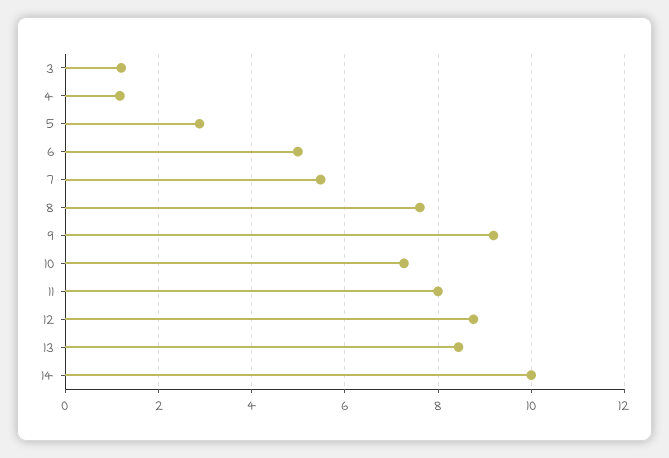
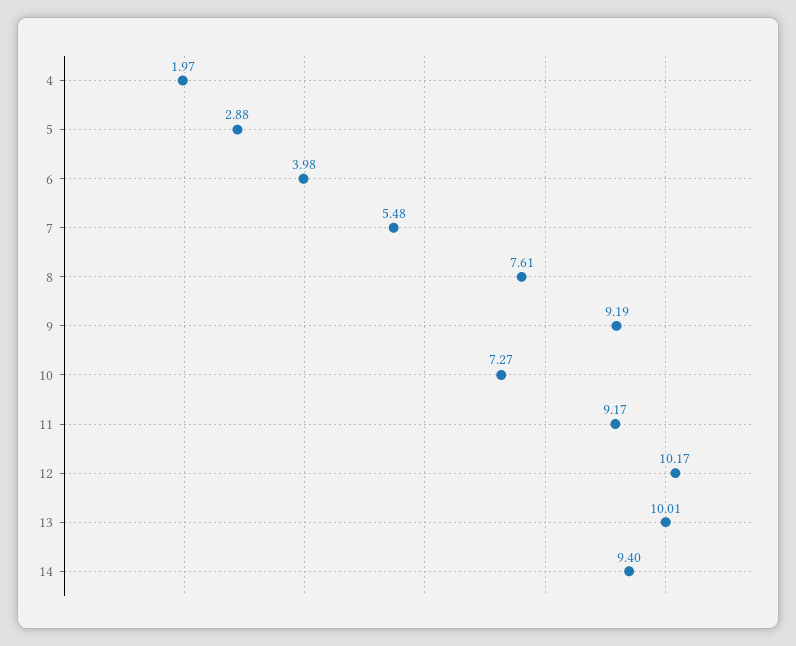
3: 1.2 -> none
4: 1.2 -> 1.97
6: 5 -> 3.98
11: 8 -> 9.17
12: 8.8 -> 10.17
13: 8.4 -> 10.01
14: 10 -> 9.4

